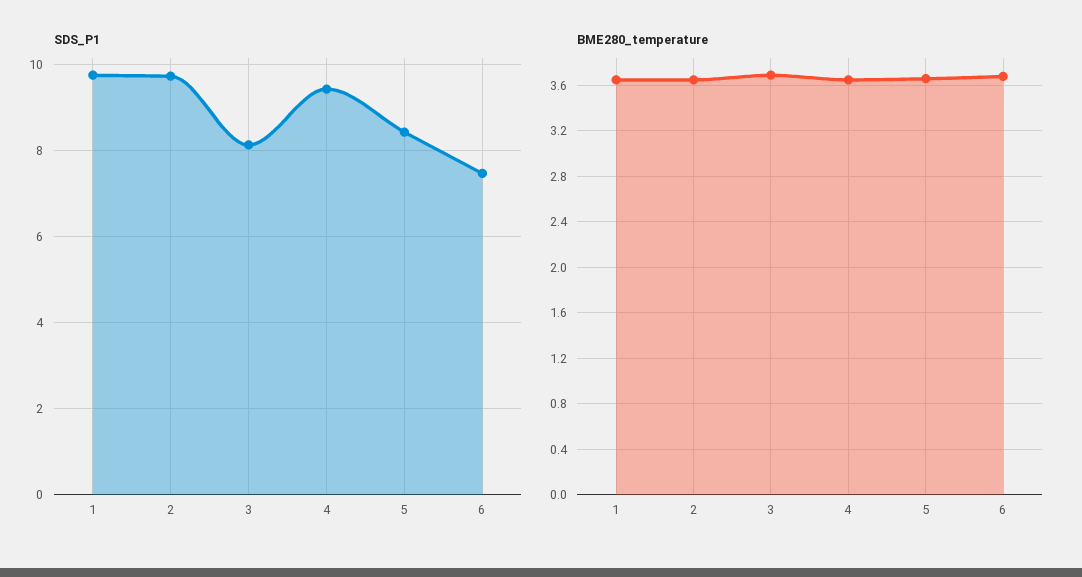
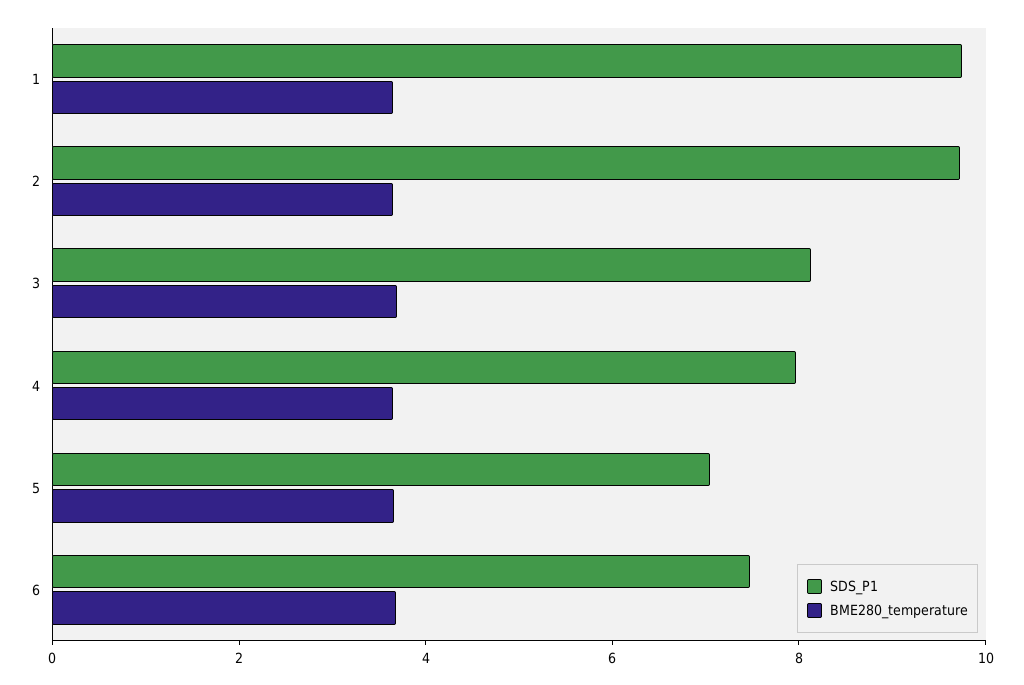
SDS_P1, 4: 9.4 -> 8
SDS_P1, 5: 8.4 -> 7

